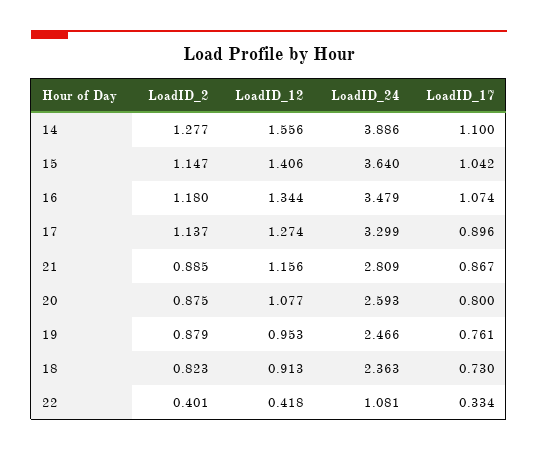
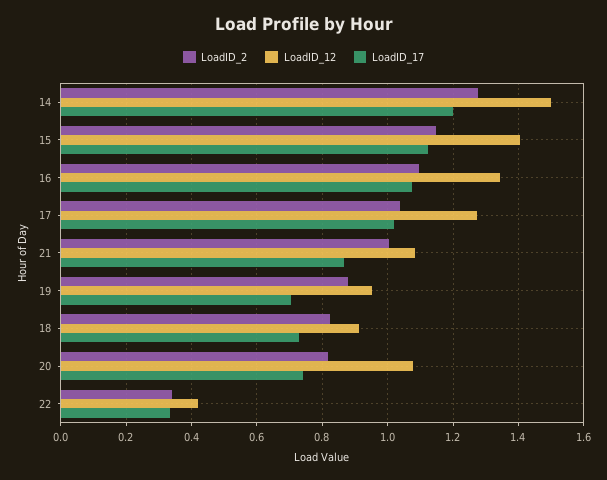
LoadID_12, 14: 1.556 -> 1.5
LoadID_24, 14: 3.886 -> none
LoadID_17, 14: 1.1 -> 1.2
LoadID_24, 15: 3.64 -> none
LoadID_17, 15: 1.042 -> 1.12
LoadID_2, 16: 1.18 -> 1.1
LoadID_24, 16: 3.479 -> none
LoadID_2, 17: 1.137 -> 1.04
LoadID_24, 17: 3.299 -> none
LoadID_17, 17: 0.896 -> 1.02
LoadID_2, 21: 0.885 -> 1
LoadID_12, 21: 1.156 -> 1.08
LoadID_24, 21: 2.809 -> none
LoadID_2, 20: 0.875 -> 0.82
LoadID_24, 20: 2.593 -> none
LoadID_17, 20: 0.8 -> 0.74
LoadID_24, 19: 2.466 -> none
LoadID_17, 19: 0.761 -> 0.7
LoadID_24, 18: 2.363 -> none
LoadID_2, 22: 0.401 -> 0.34
LoadID_24, 22: 1.081 -> none

